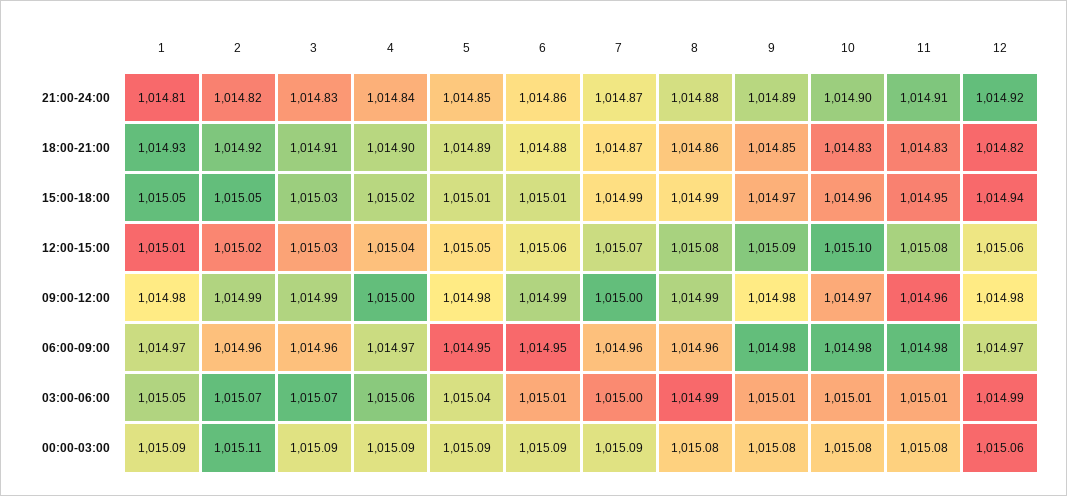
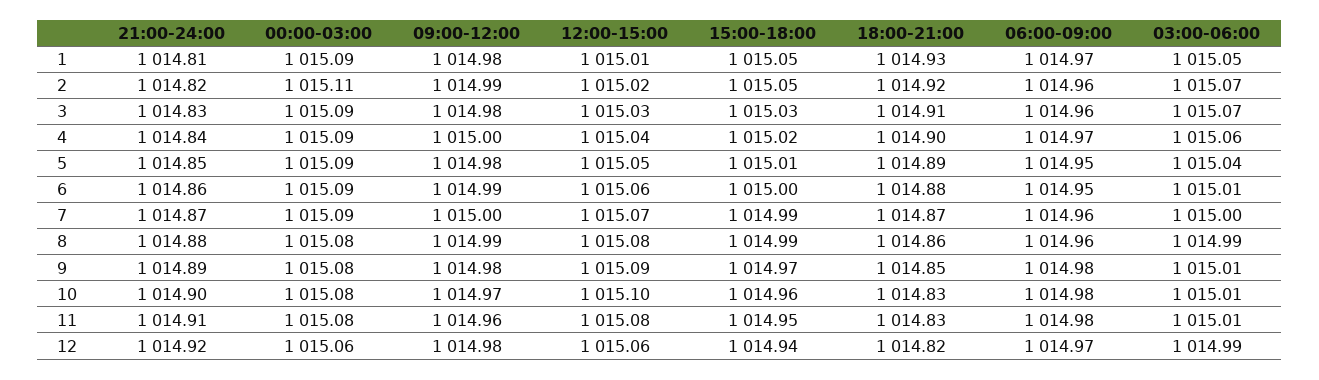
6, 15:00-18:00: 1015.01 -> 1015
3, 09:00-12:00: 1014.99 -> 1014.98

